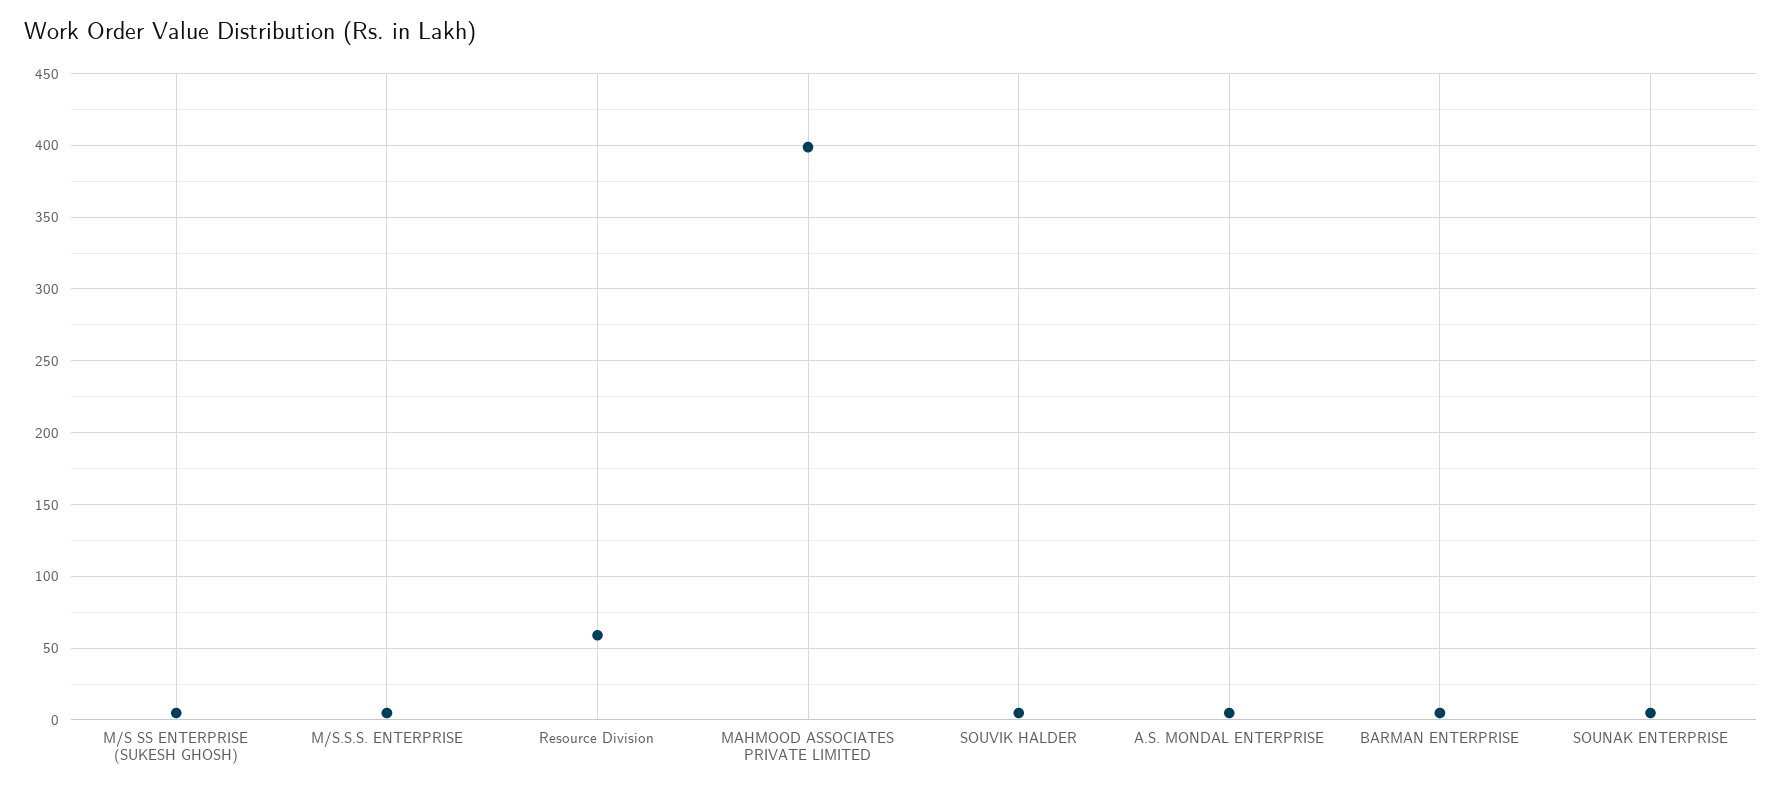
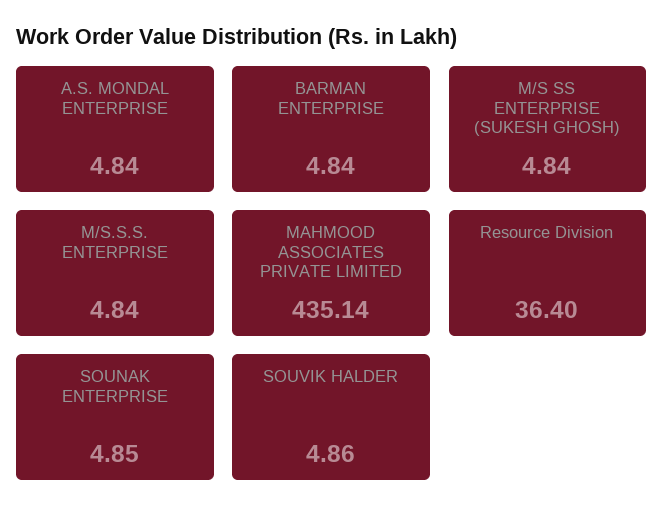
Resource Division: 60 -> 36.4
MAHMOOD ASSOCIATES PRIVATE LIMITED: 400 -> 435.14

